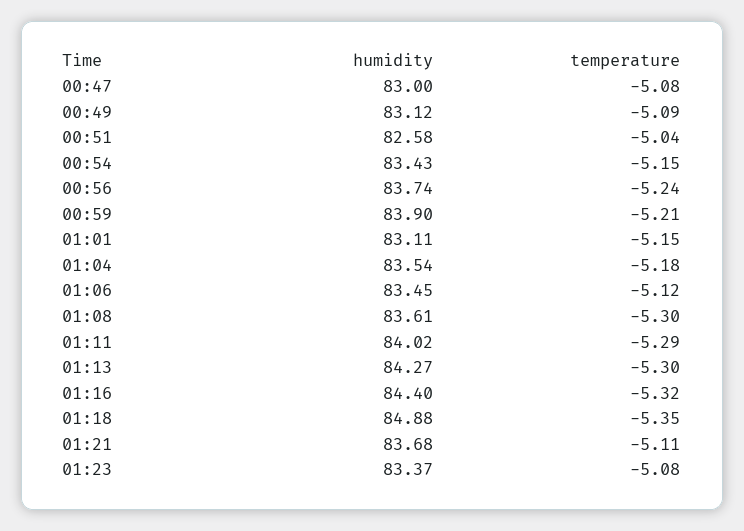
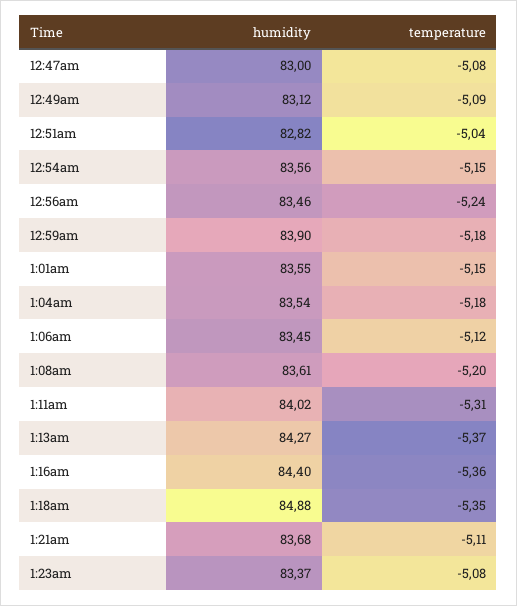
humidity, 00:51: 82.58 -> 82.82
humidity, 00:54: 83.43 -> 83.56
humidity, 00:56: 83.74 -> 83.46
temperature, 00:59: -5.21 -> -5.18
humidity, 01:01: 83.11 -> 83.55
temperature, 01:08: -5.3 -> -5.2
temperature, 01:11: -5.29 -> -5.31
temperature, 01:13: -5.3 -> -5.37
temperature, 01:16: -5.32 -> -5.36

